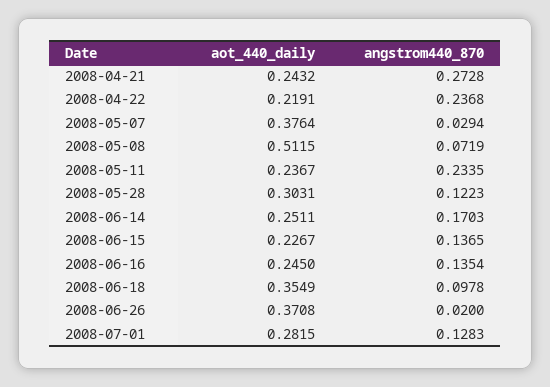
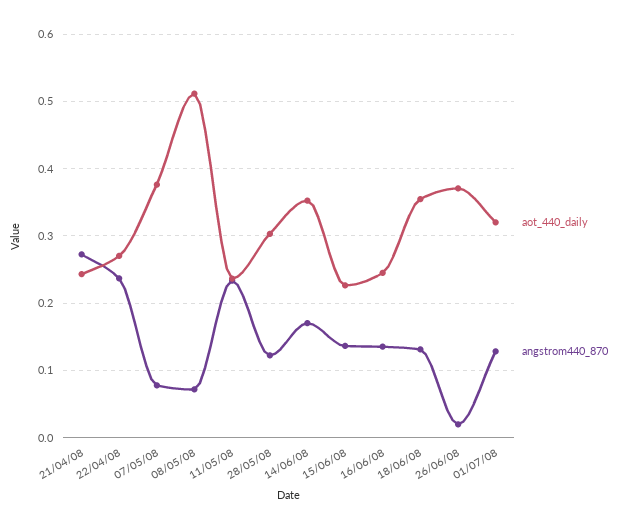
aot_440_daily, 2008-04-22: 0.2191 -> 0.27
angstrom440_870, 2008-05-07: 0.0294 -> 0.08
aot_440_daily, 2008-06-14: 0.2511 -> 0.35
angstrom440_870, 2008-06-18: 0.0978 -> 0.13
aot_440_daily, 2008-07-01: 0.2815 -> 0.32

